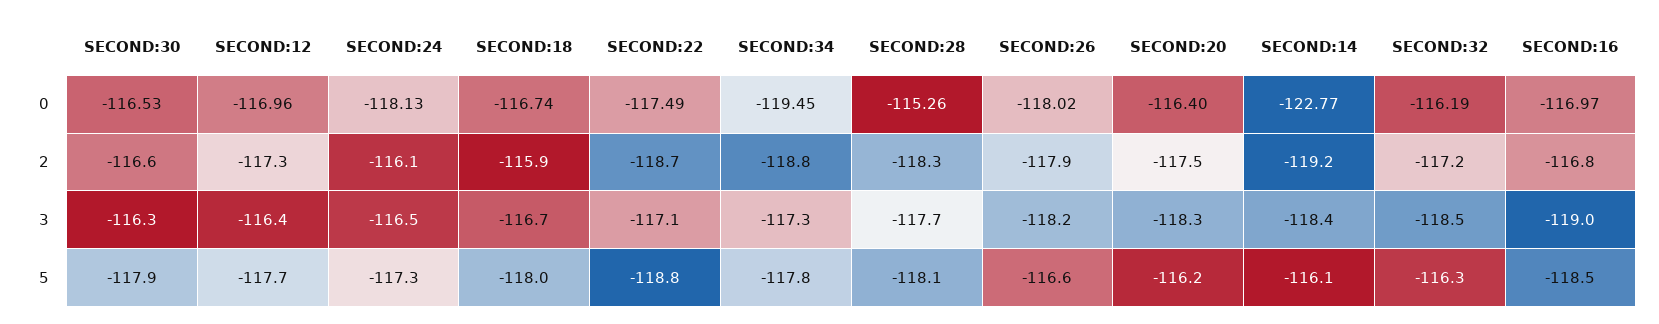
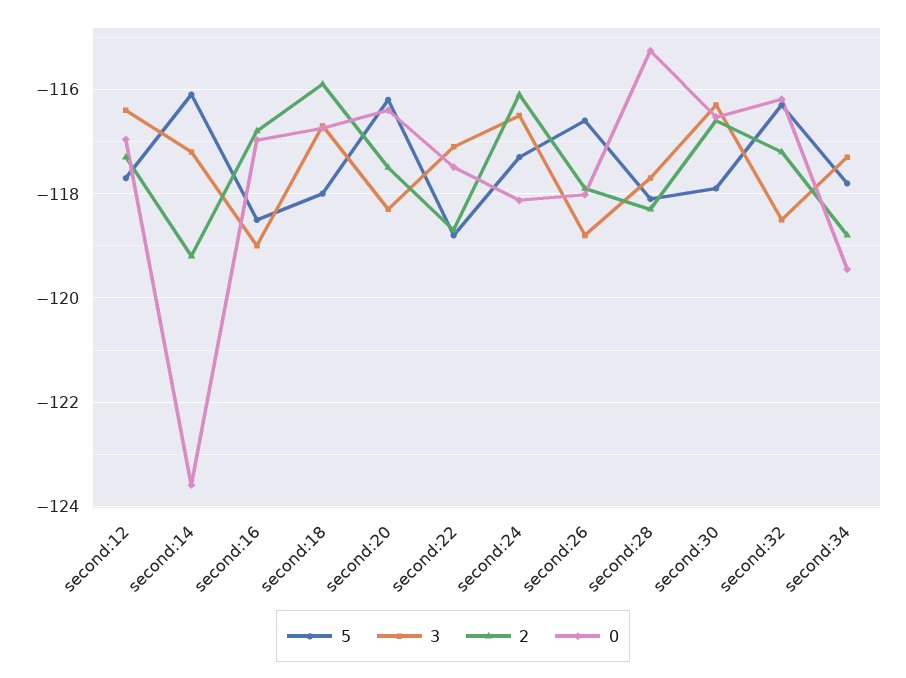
0, SECOND:14: -122.77 -> -123.6
3, SECOND:26: -118.2 -> -118.8
3, SECOND:14: -118.4 -> -117.2

